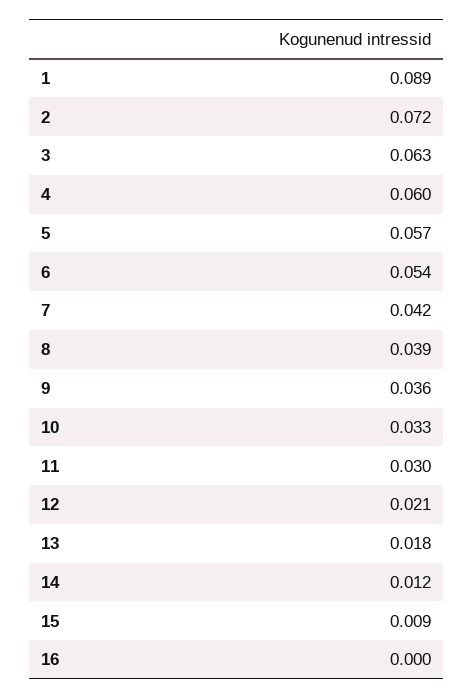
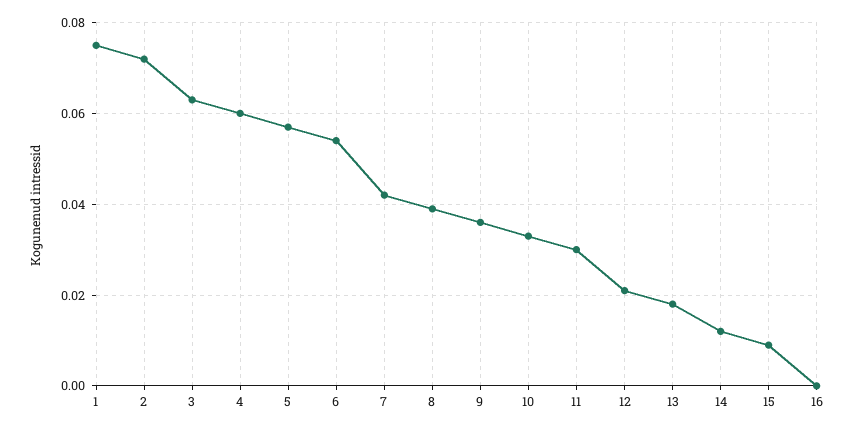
1: 0.089 -> 0.075

